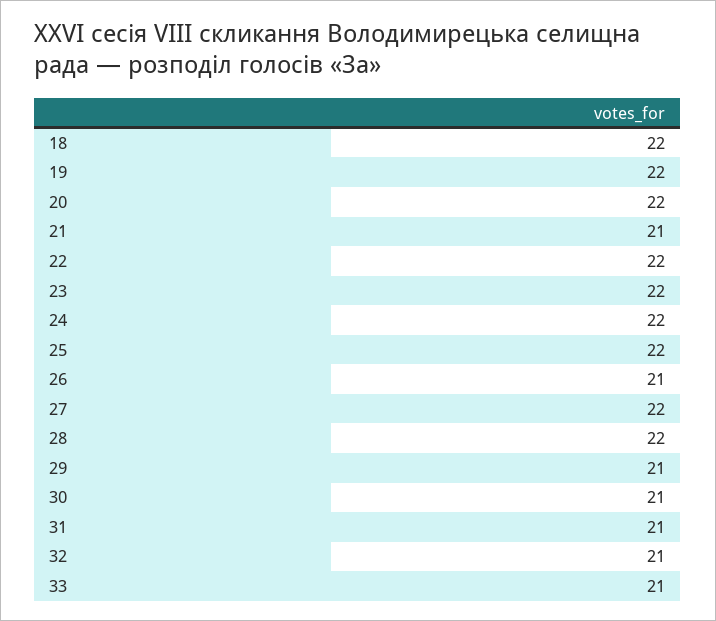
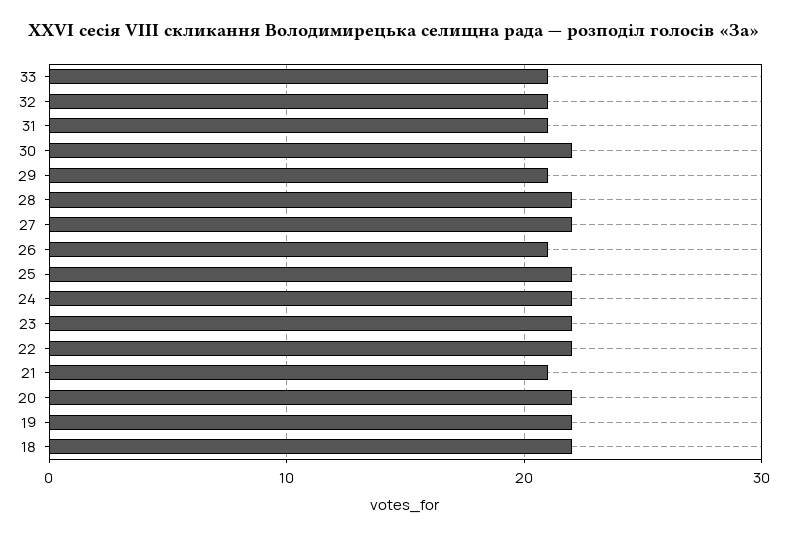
30: 21 -> 22

